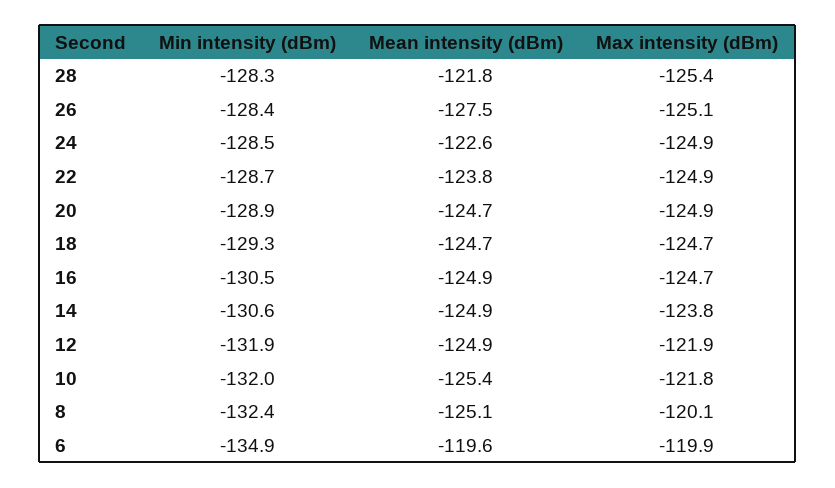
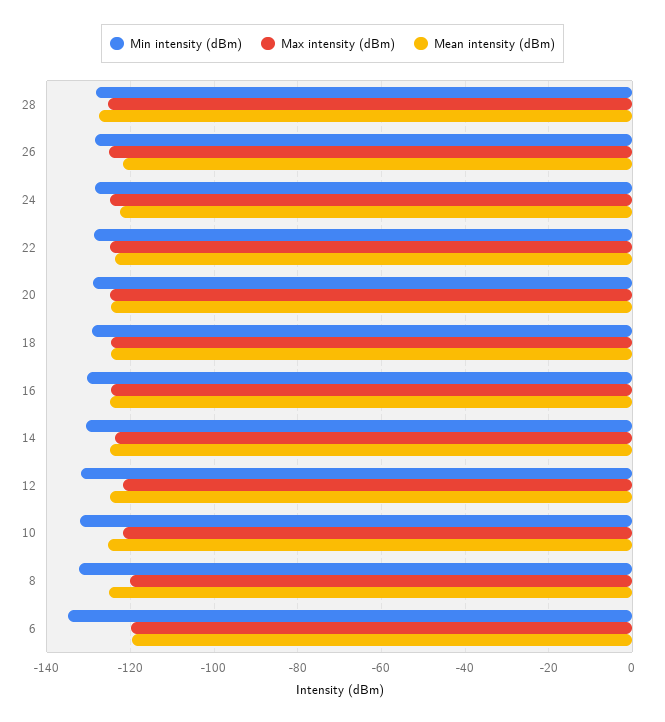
Mean intensity (dBm), 28: -121.8 -> -128
Mean intensity (dBm), 26: -127.5 -> -122

